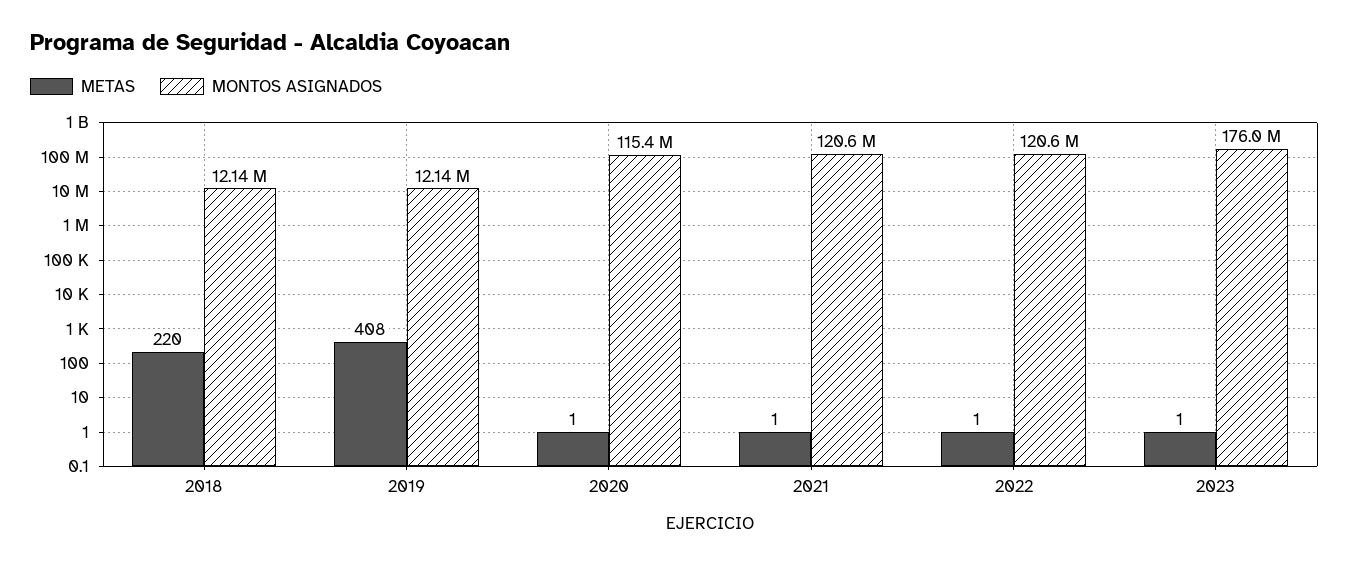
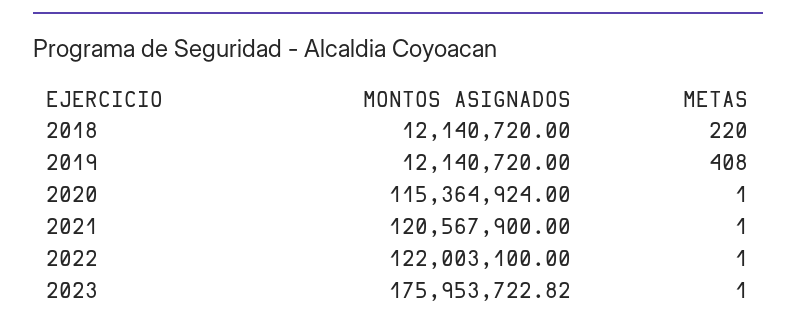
MONTOS ASIGNADOS, 2022: 120600000 -> 122003100

